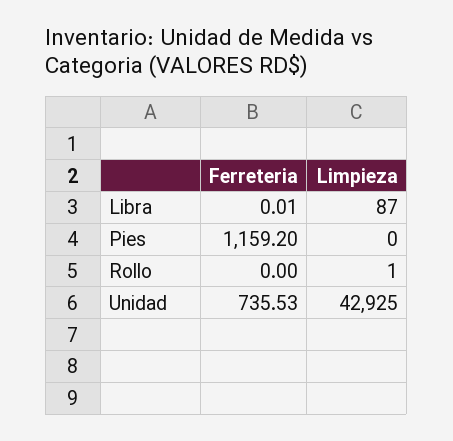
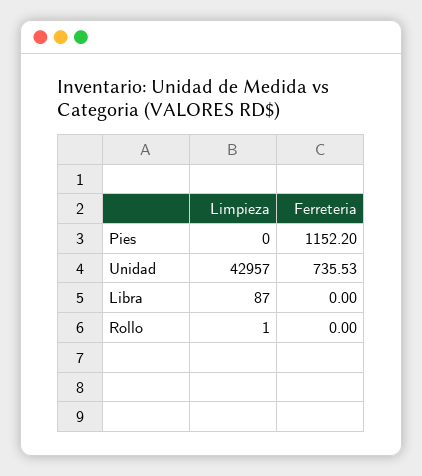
Ferreteria, Libra: 0.01 -> 0
Ferreteria, Pies: 1159.2 -> 1152.2
Limpieza, Unidad: 42925 -> 42957

